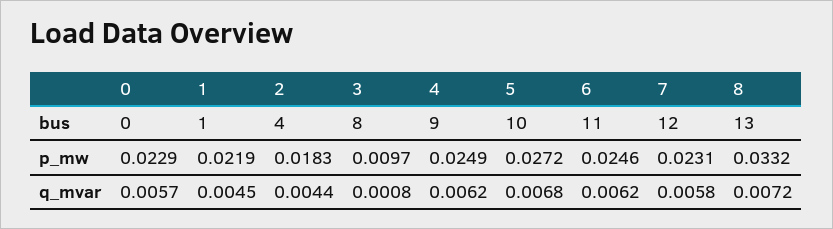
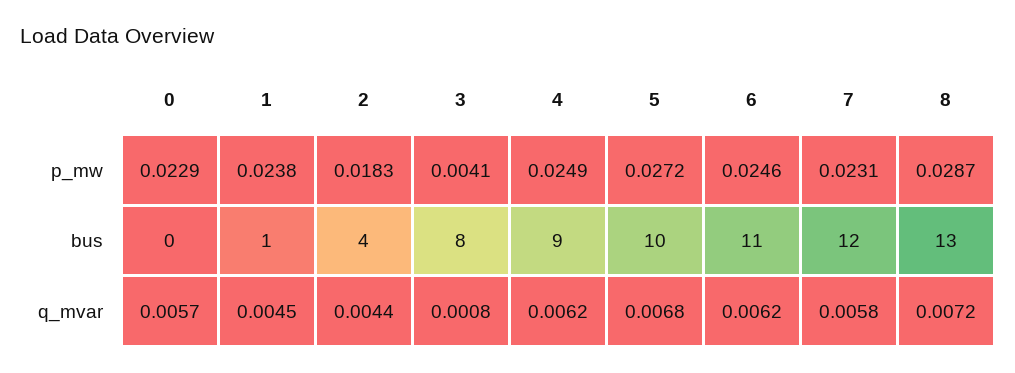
1, p_mw: 0.0219 -> 0.0238
3, p_mw: 0.0097 -> 0.0041
8, p_mw: 0.0332 -> 0.0287

